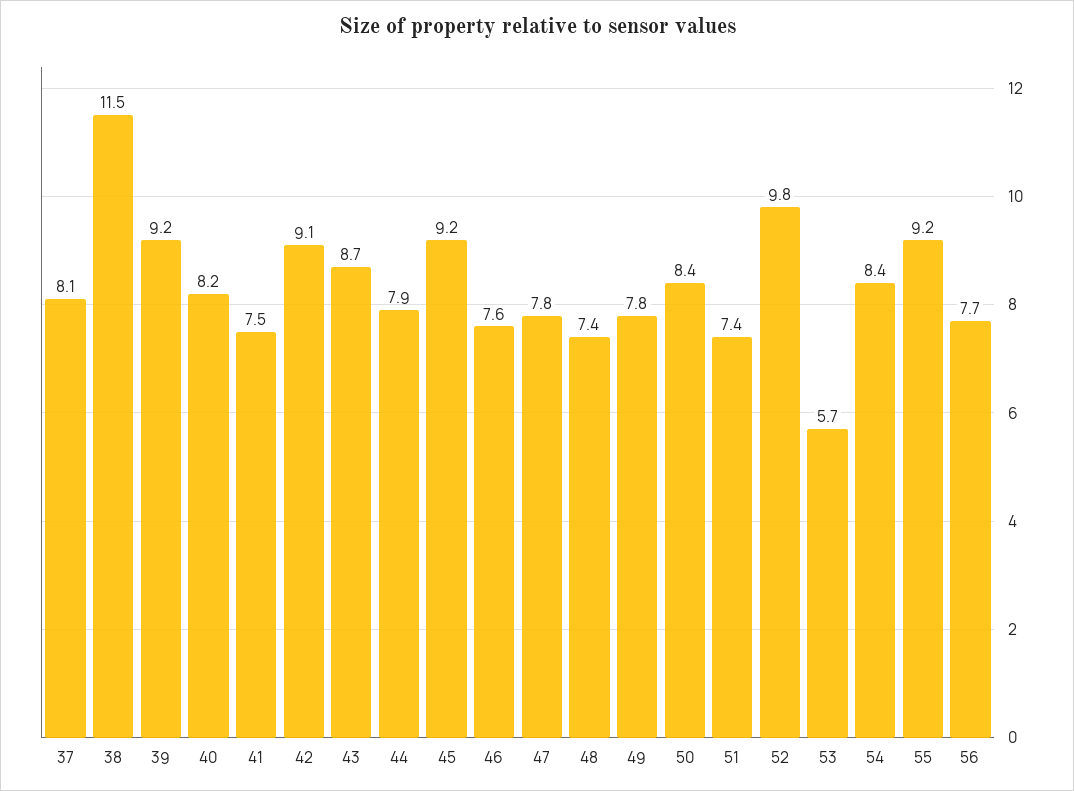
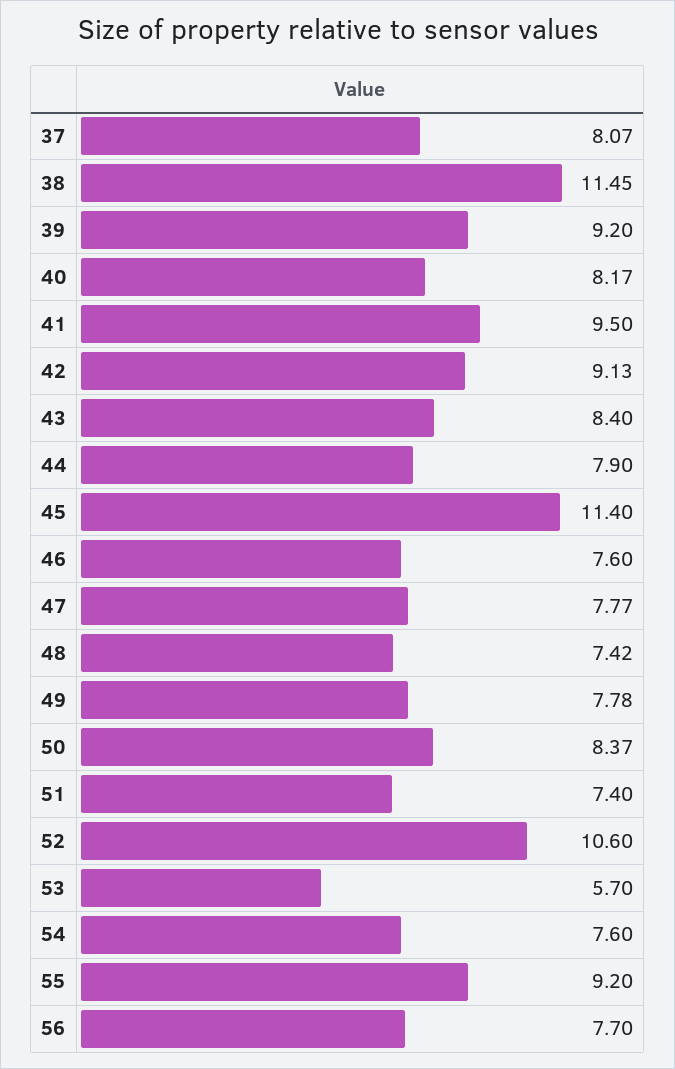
41: 7.5 -> 9.5
43: 8.7 -> 8.4
45: 9.2 -> 11.4
52: 9.8 -> 10.6
54: 8.4 -> 7.6

